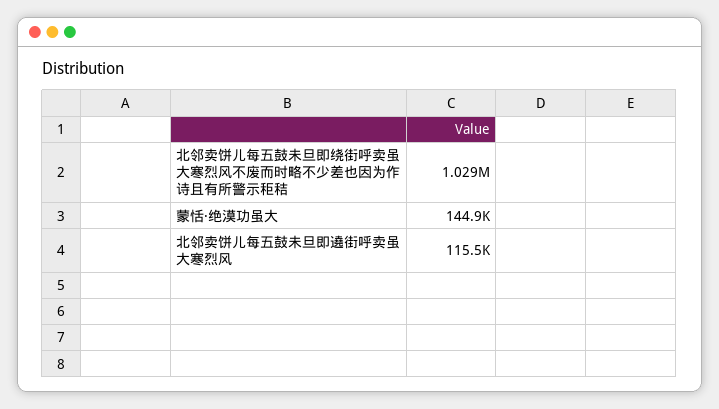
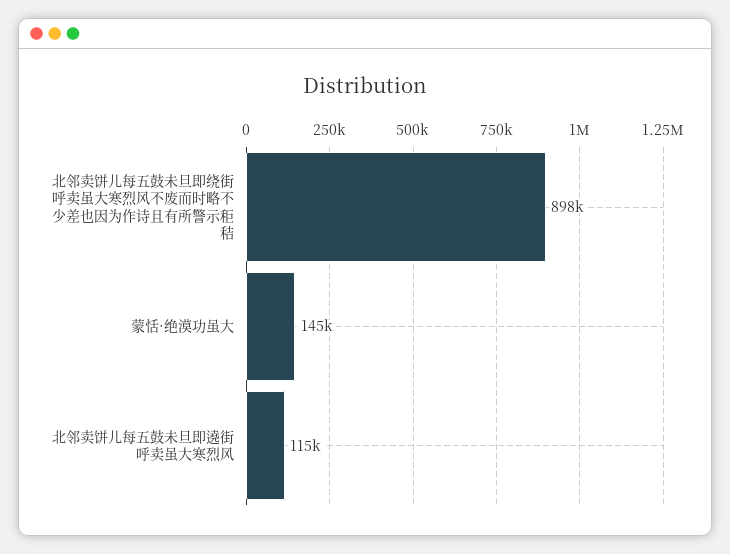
北邻卖饼儿每五鼓未旦即绕街呼卖虽大寒烈风不废而时略不少差也因为作诗且有所警示秬秸: 1029000 -> 898000

